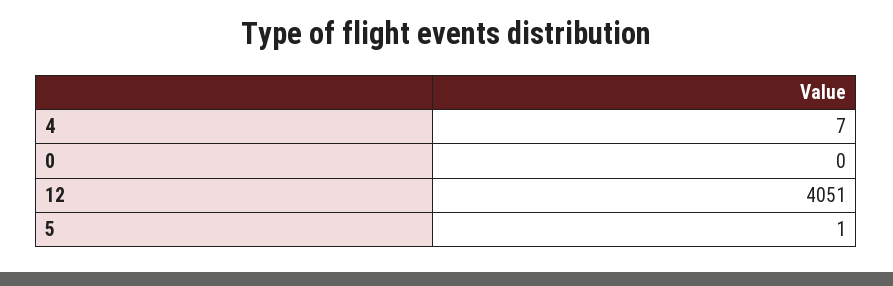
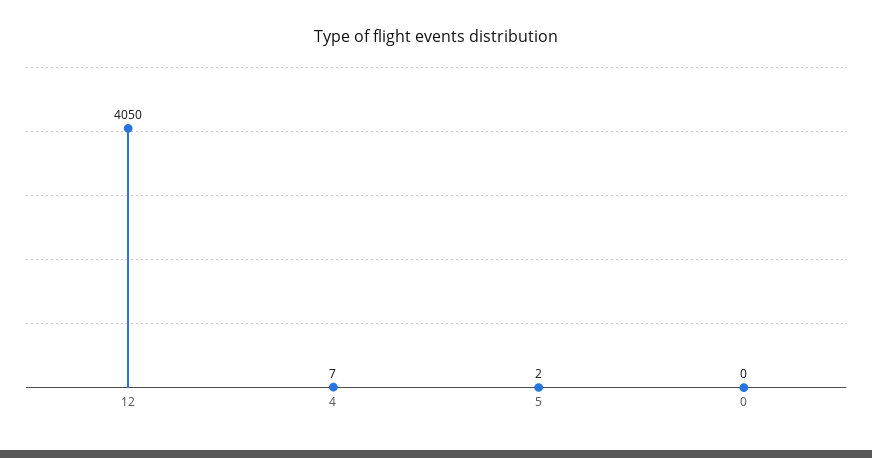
12: 4051 -> 4050
5: 1 -> 2

